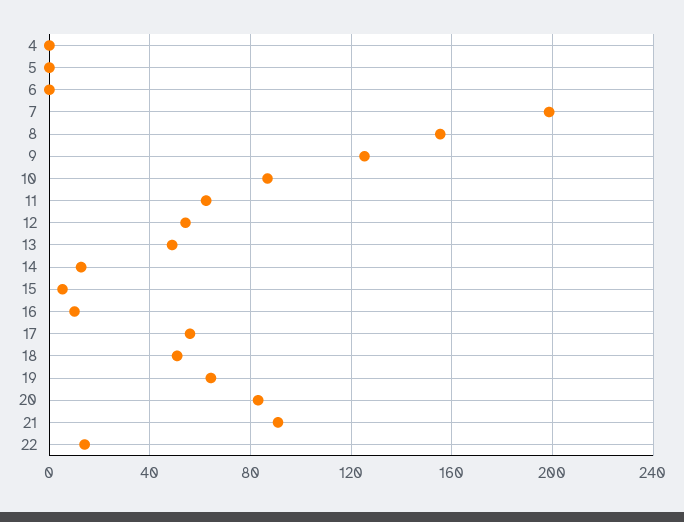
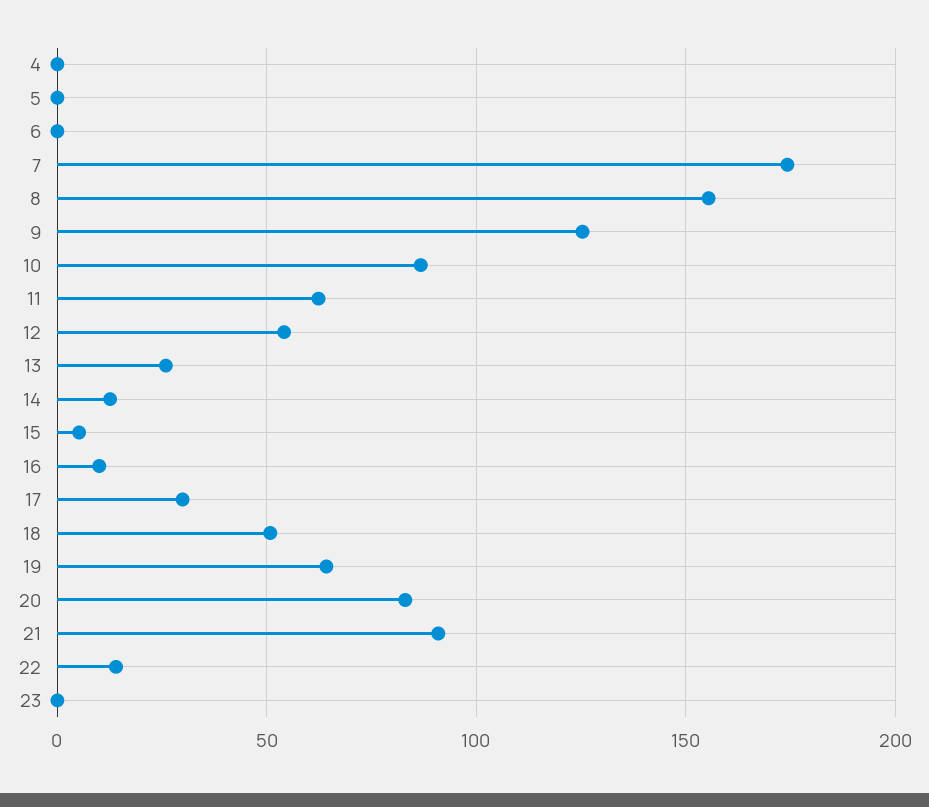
7: 200 -> 175
13: 50 -> 25
17: 55 -> 30
23: none -> 0

